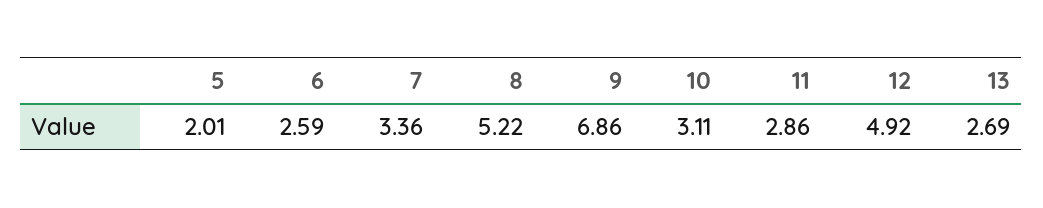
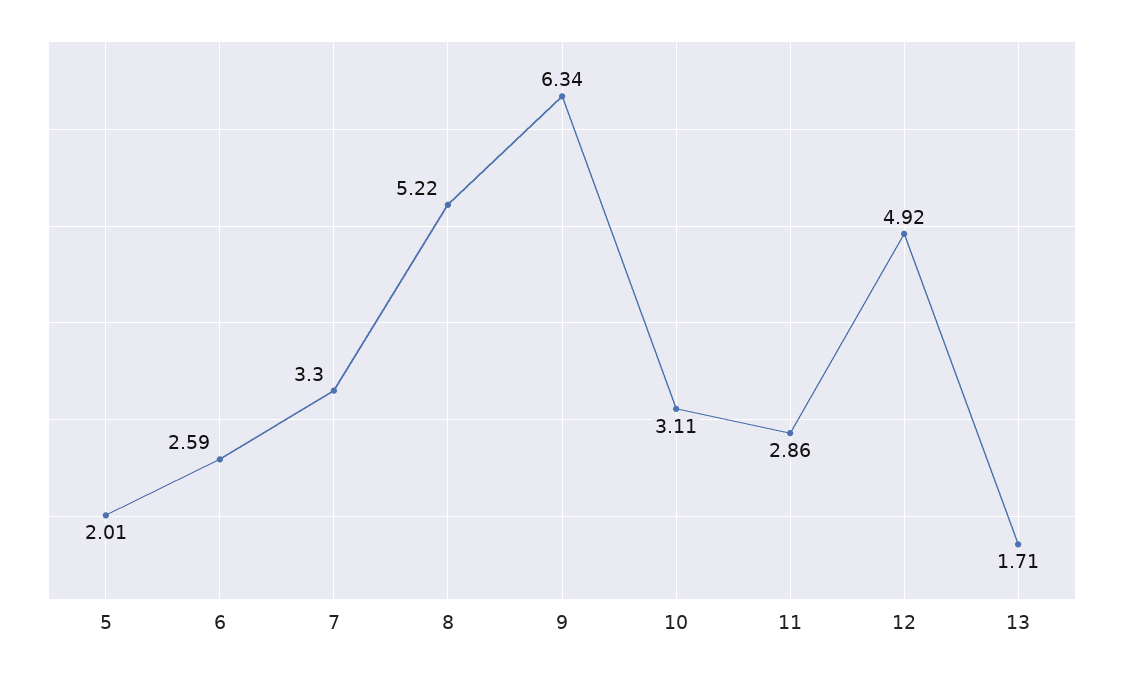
7: 3.36 -> 3.3
9: 6.86 -> 6.34
13: 2.69 -> 1.71

